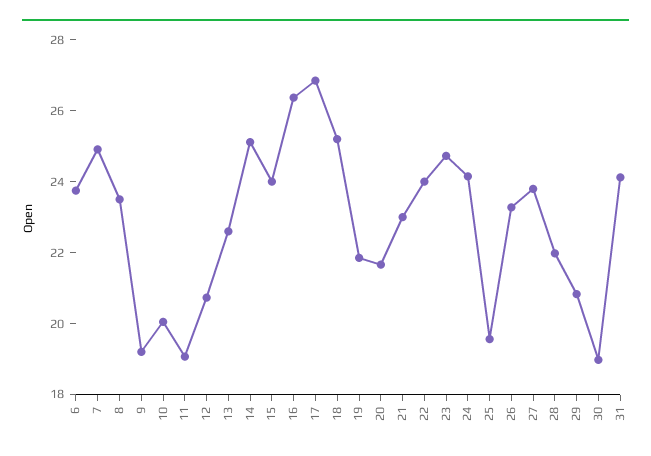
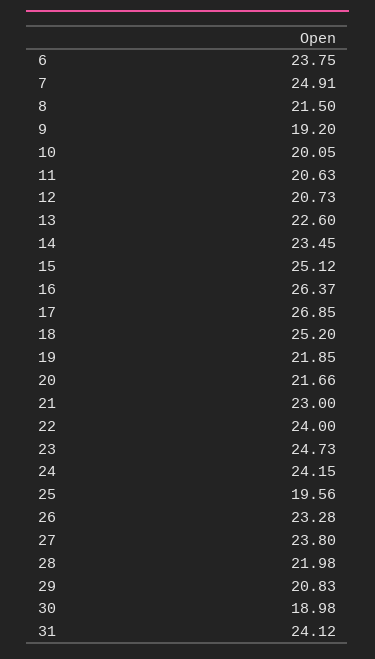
8: 23.5 -> 21.5
11: 19 -> 20.63
14: 25 -> 23.45
15: 24 -> 25.12

